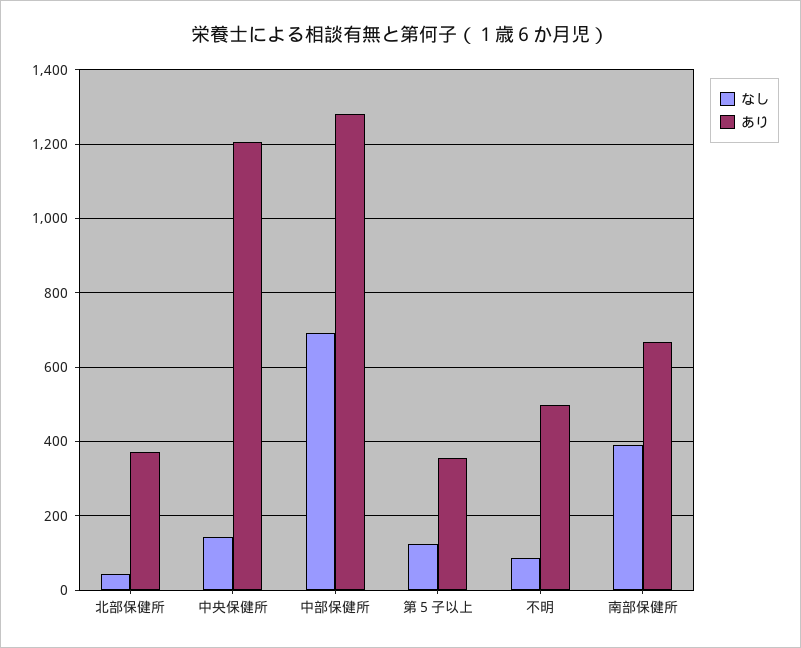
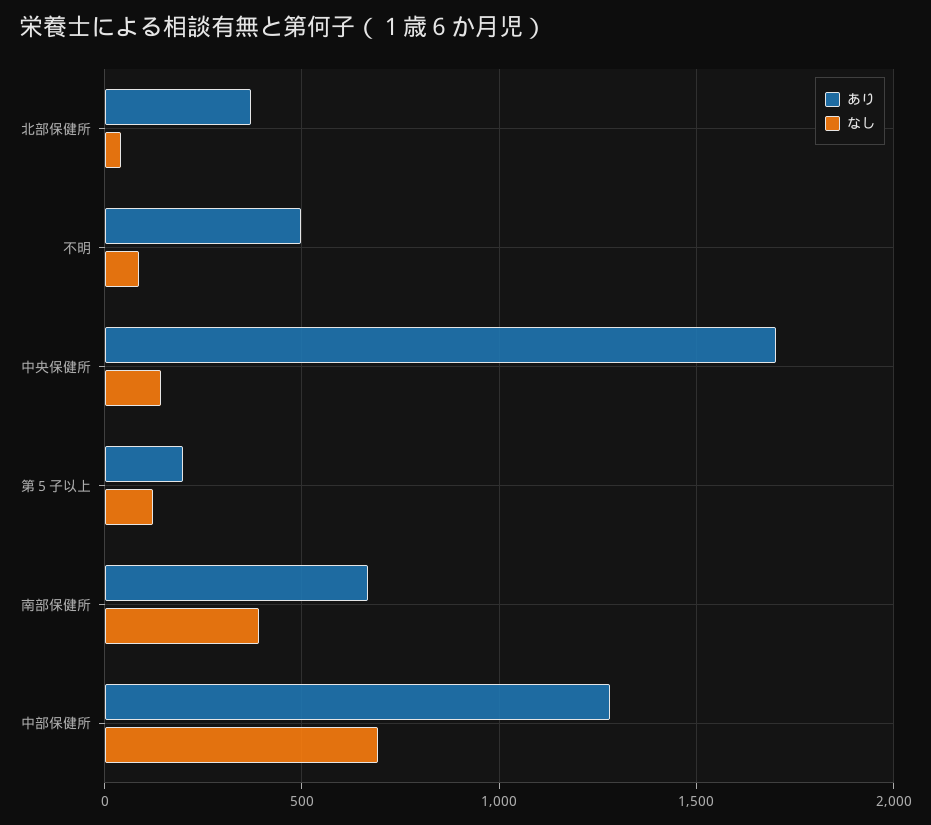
あり, 中央保健所: 1200 -> 1700
あり, 第５子以上: 360 -> 200

